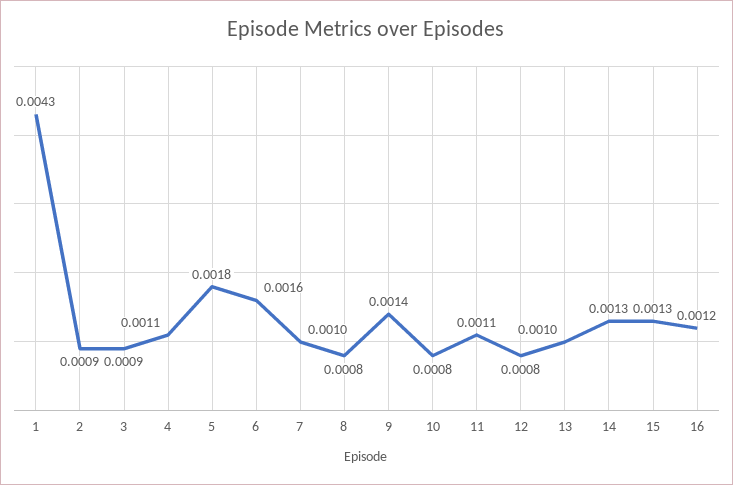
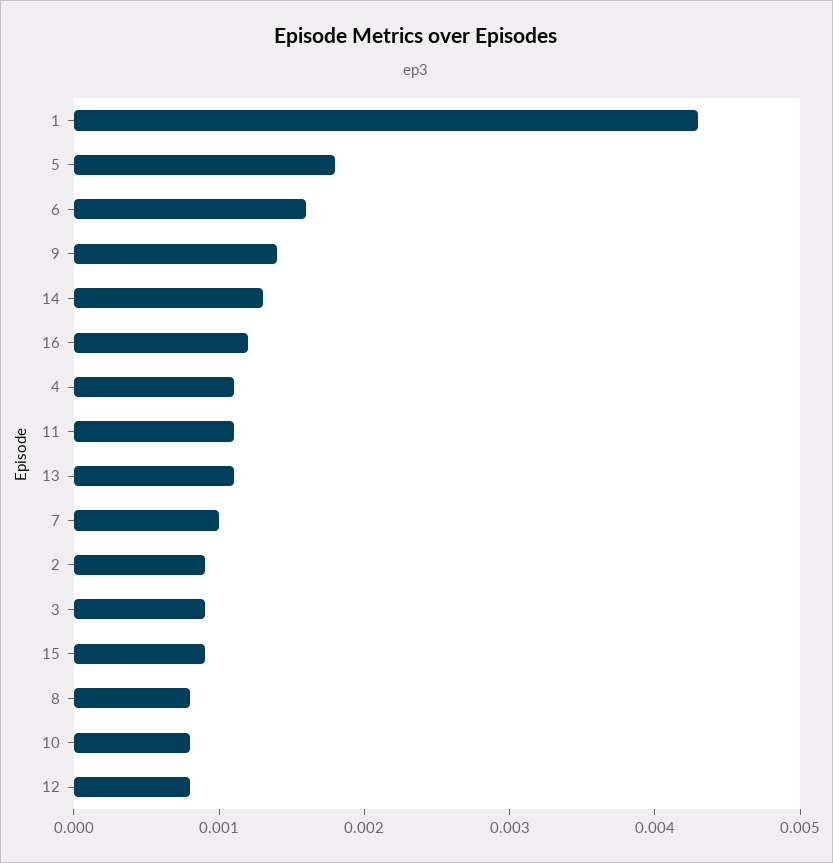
13: 0.001 -> 0.0011
15: 0.0013 -> 0.0009

